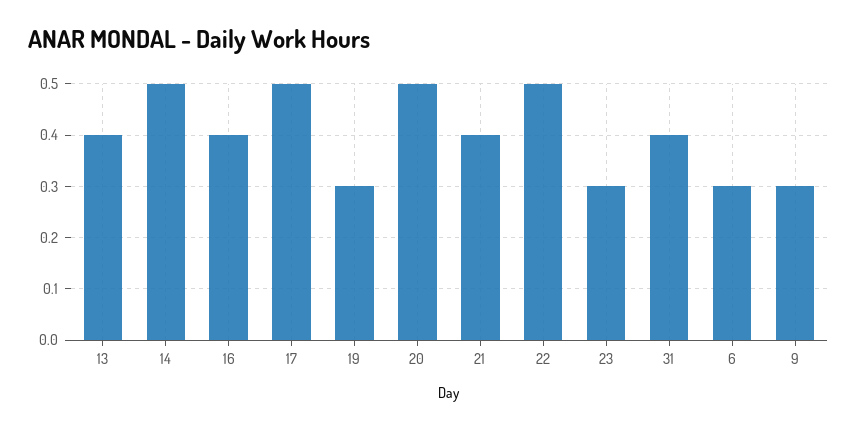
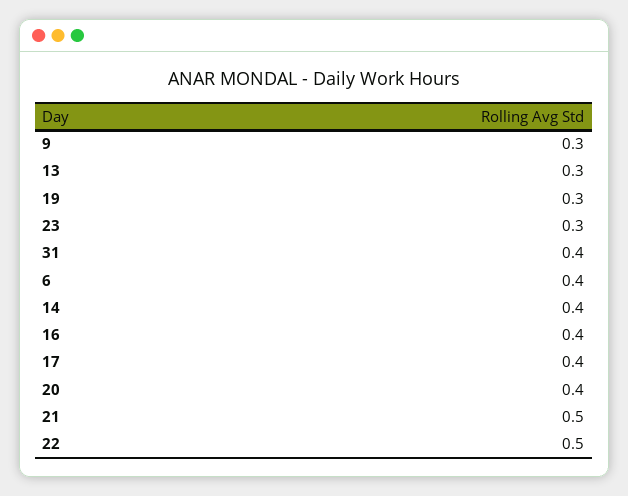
13: 0.4 -> 0.3
14: 0.5 -> 0.4
17: 0.5 -> 0.4
20: 0.5 -> 0.4
21: 0.4 -> 0.5
6: 0.3 -> 0.4

